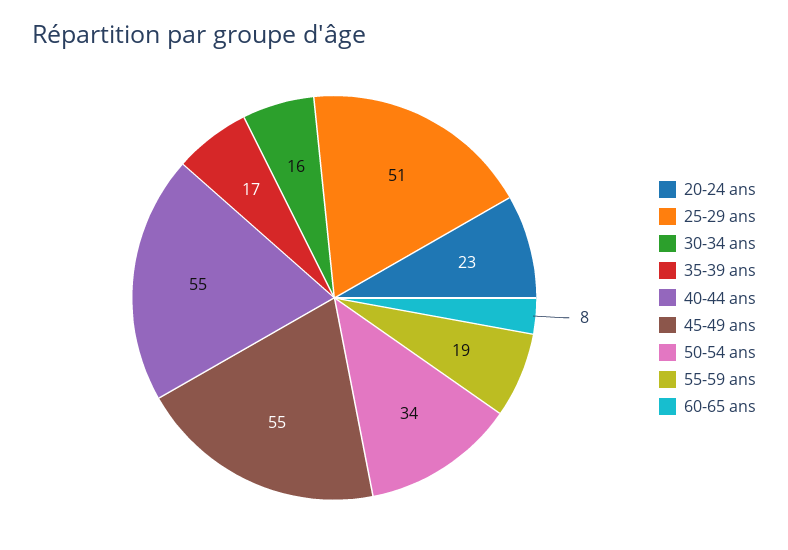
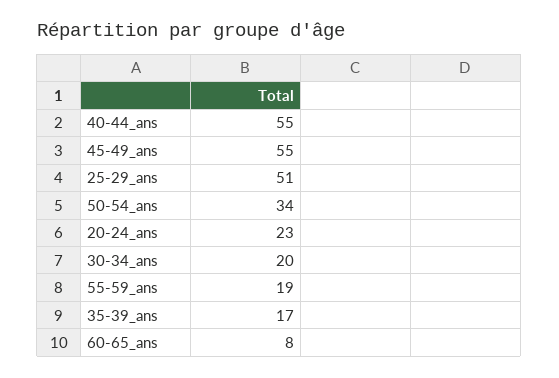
30-34 ans: 16 -> 20

